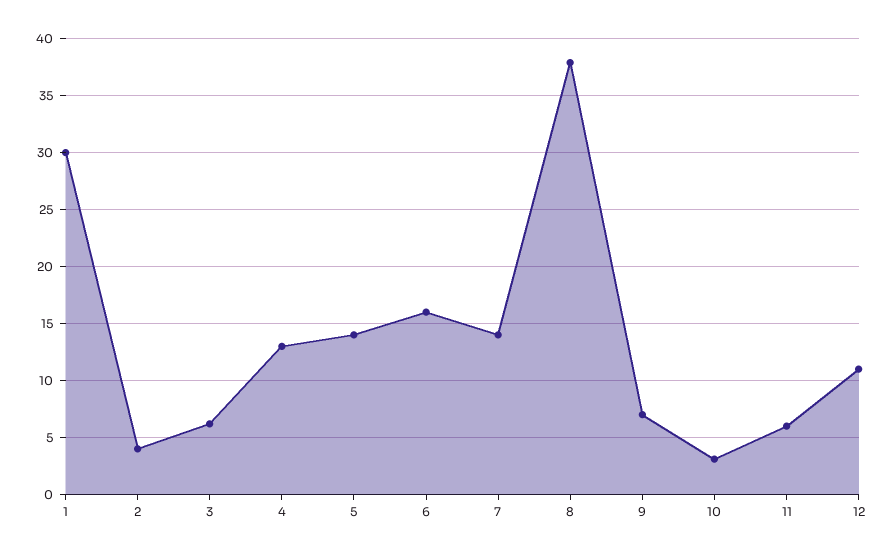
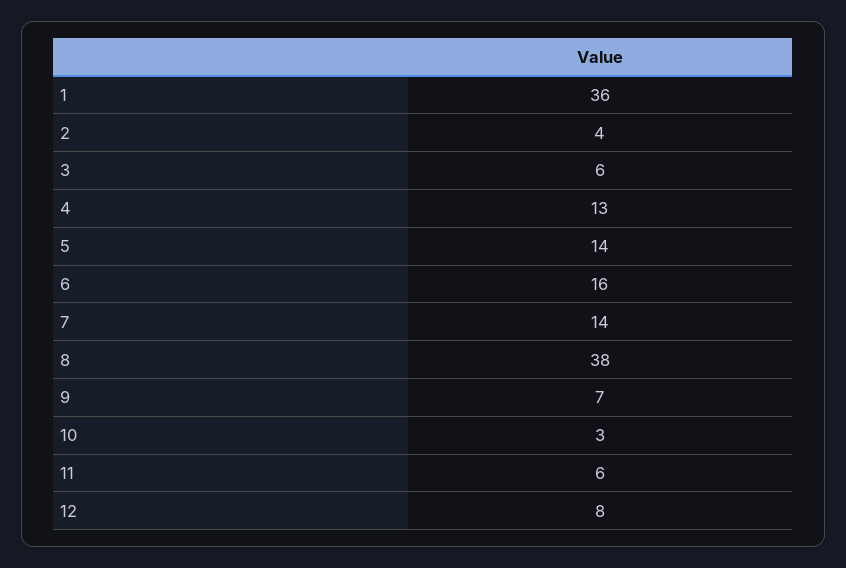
1: 30 -> 36
12: 11 -> 8

